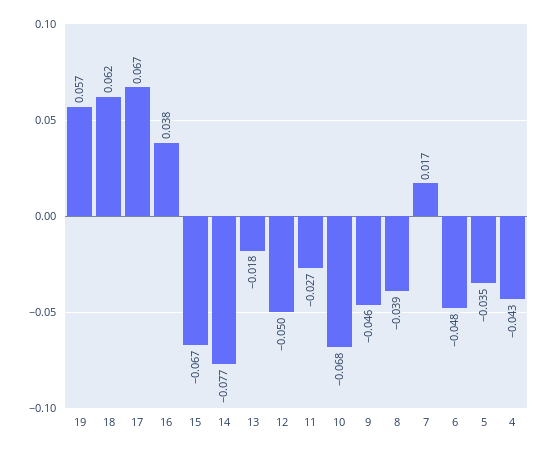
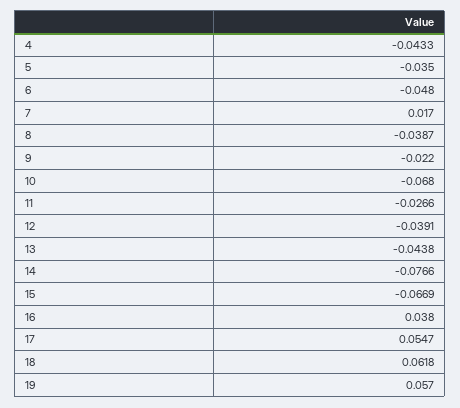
17: 0.067 -> 0.0547
13: -0.018 -> -0.0438
12: -0.05 -> -0.0391
9: -0.046 -> -0.022

